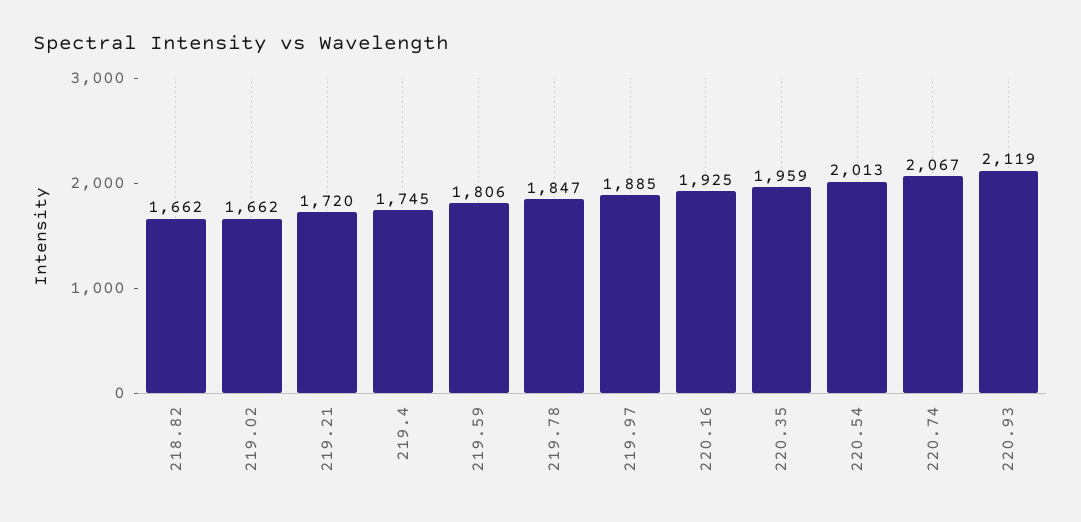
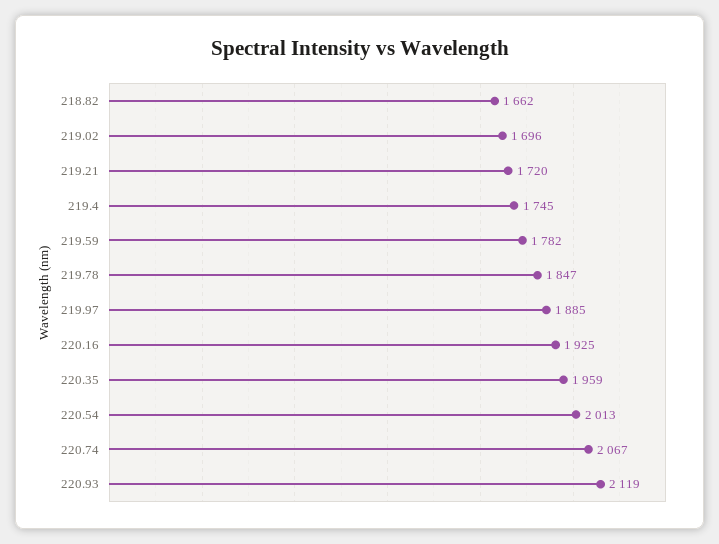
219.02: 1662 -> 1696
219.59: 1806 -> 1782

